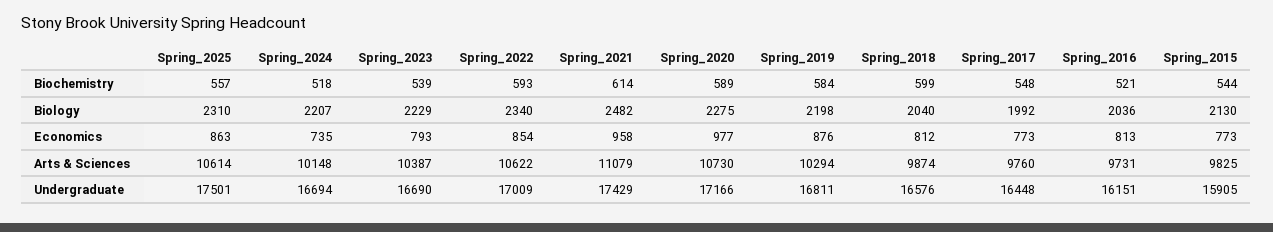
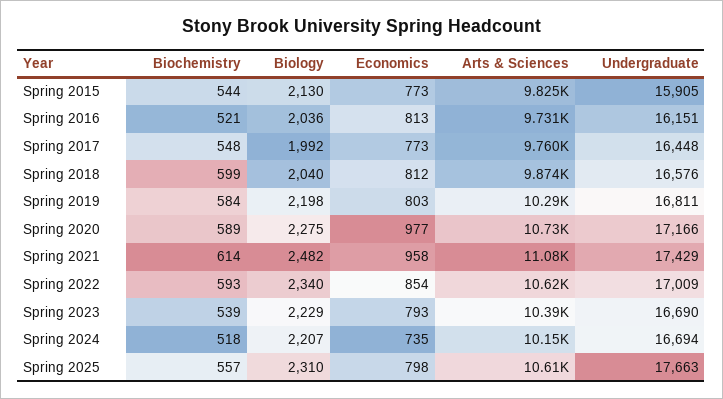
Spring_2025, Economics: 863 -> 798
Spring_2019, Economics: 876 -> 803
Spring_2025, Undergraduate: 17501 -> 17663

